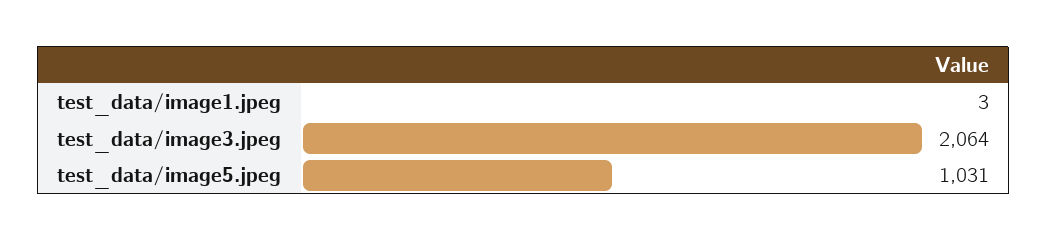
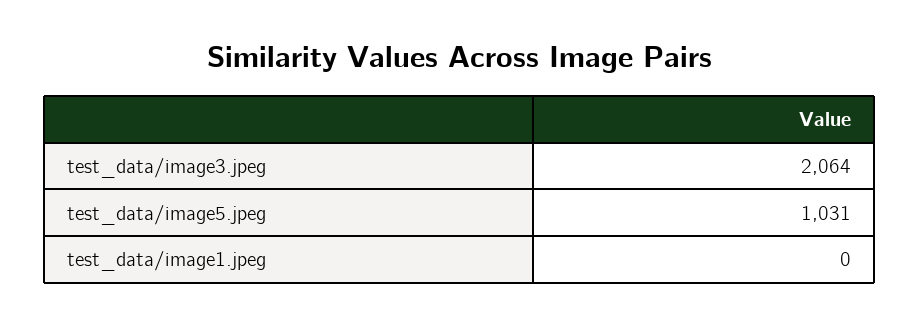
test_data/image1.jpeg: 3 -> 0

